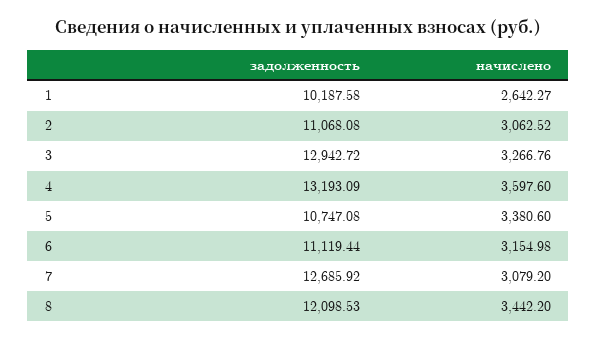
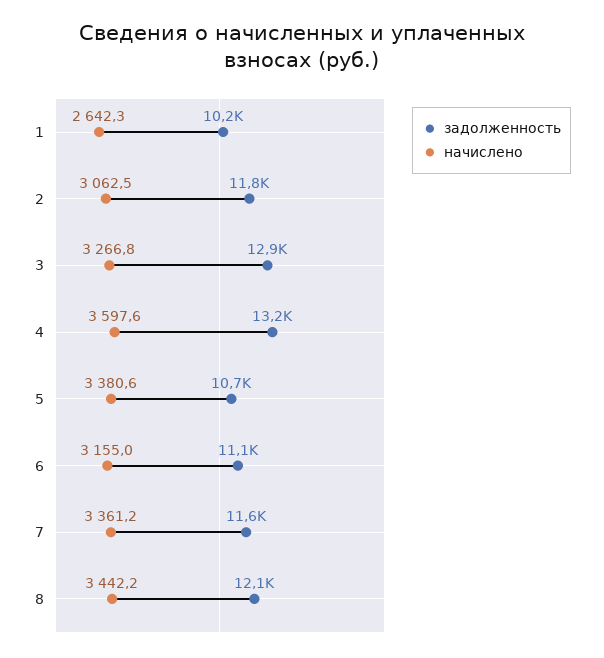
задолженность, 2: 11068.08 -> 11800
задолженность, 7: 12685.92 -> 11600
начислено, 7: 3079.2 -> 3361.2

